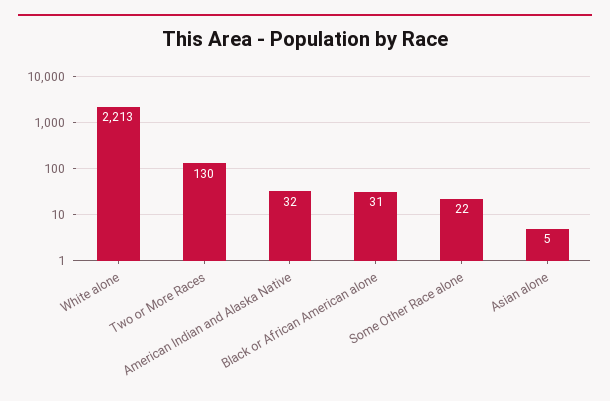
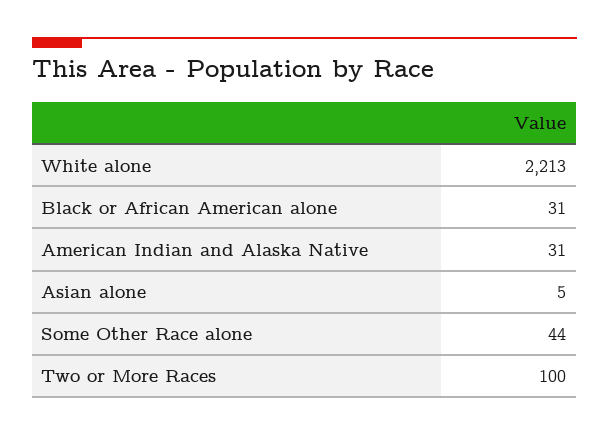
Two or More Races: 130 -> 100
American Indian and Alaska Native: 32 -> 31
Some Other Race alone: 22 -> 44

